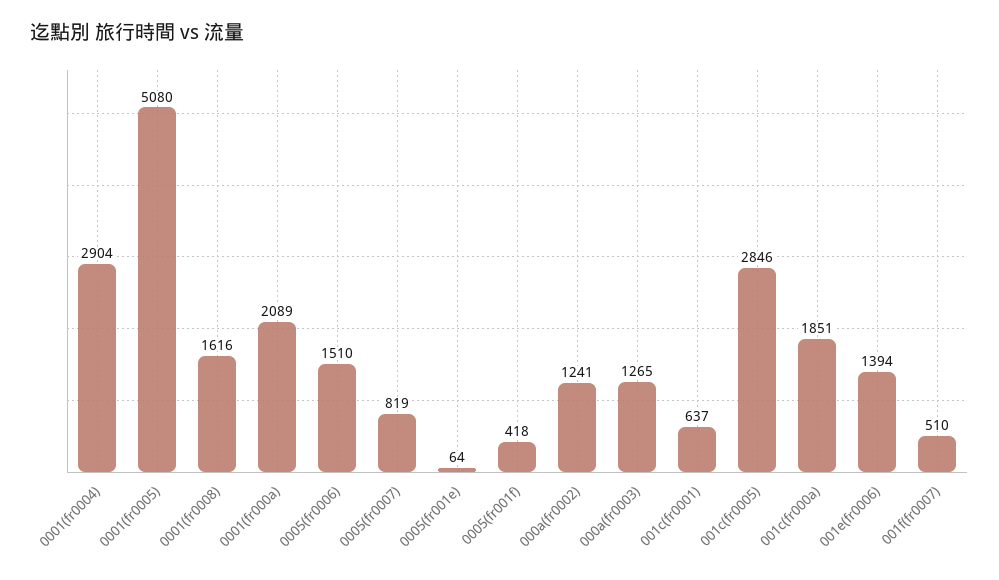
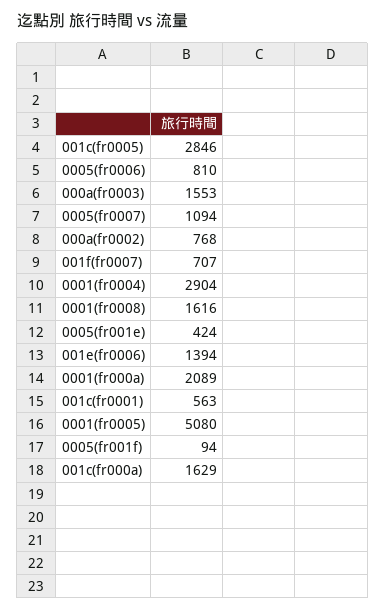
0005(fr0006): 1510 -> 810
0005(fr0007): 819 -> 1094
0005(fr001e): 64 -> 424
0005(fr001f): 418 -> 94
000a(fr0002): 1241 -> 768
000a(fr0003): 1265 -> 1553
001c(fr0001): 637 -> 563
001c(fr000a): 1851 -> 1629
001f(fr0007): 510 -> 707

